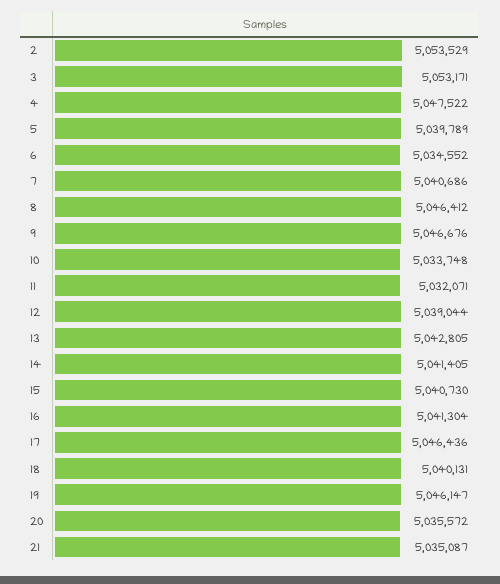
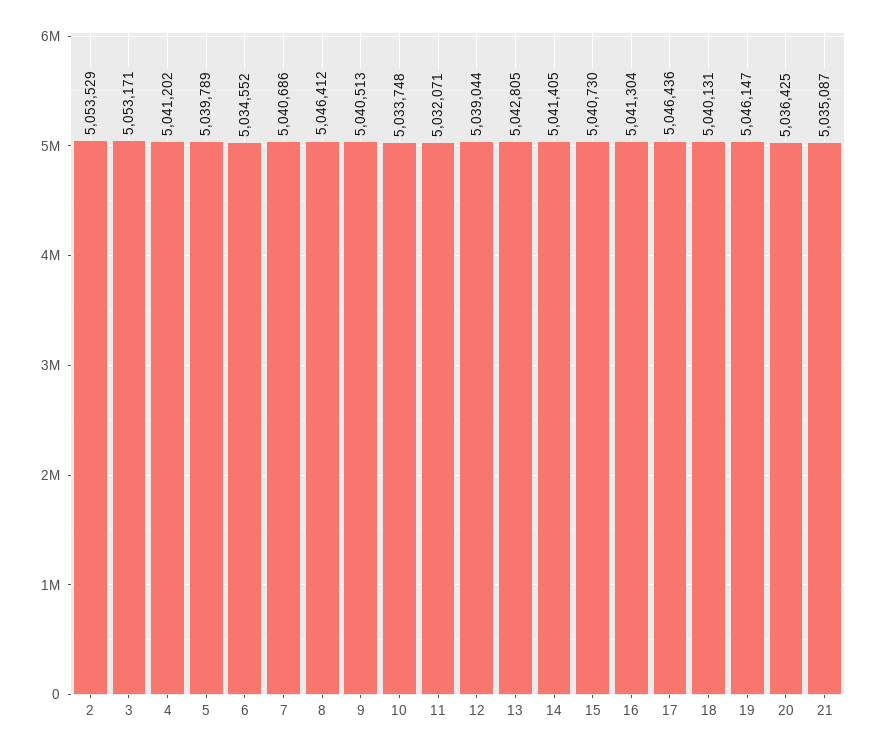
4: 5047522 -> 5041202
9: 5046676 -> 5040513
20: 5035572 -> 5036425

